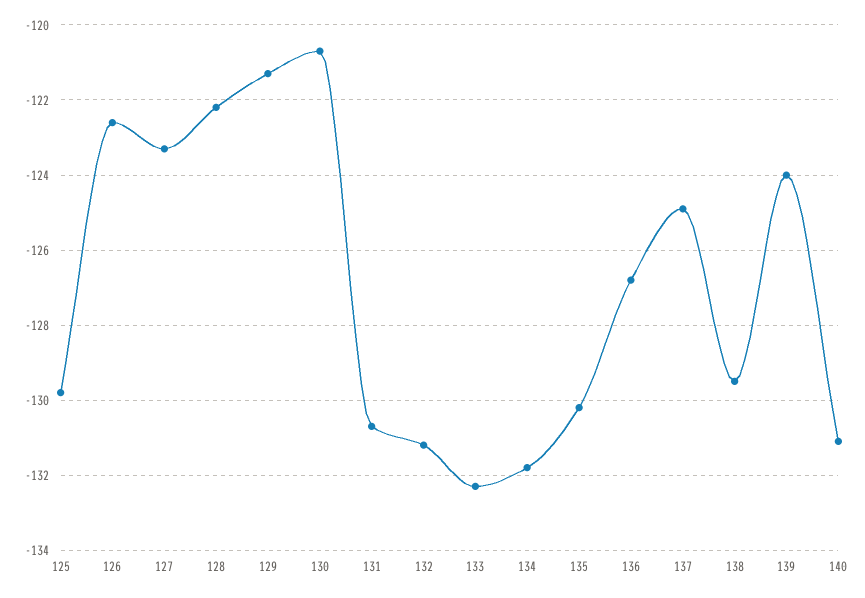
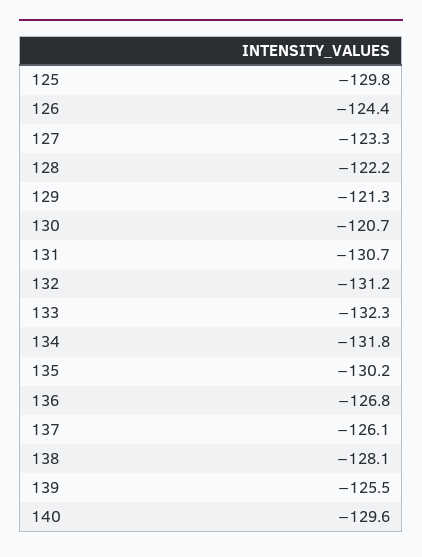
126: -122.5 -> -124.4
137: -125 -> -126.1
138: -129.5 -> -128.1
139: -124 -> -125.5
140: -131 -> -129.6

